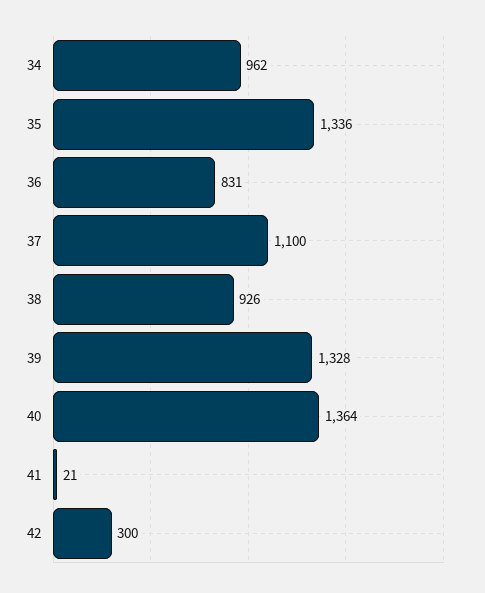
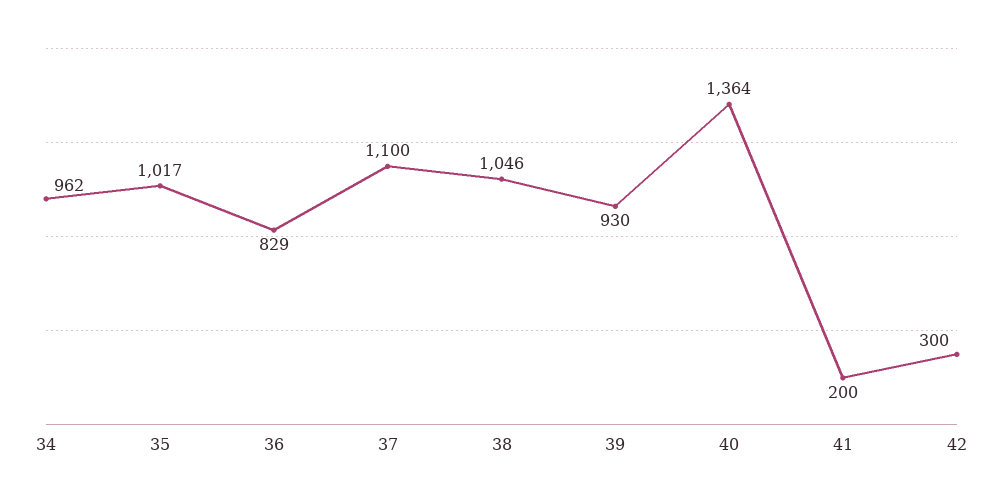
35: 1336 -> 1017
36: 831 -> 829
38: 926 -> 1046
39: 1328 -> 930
41: 21 -> 200

